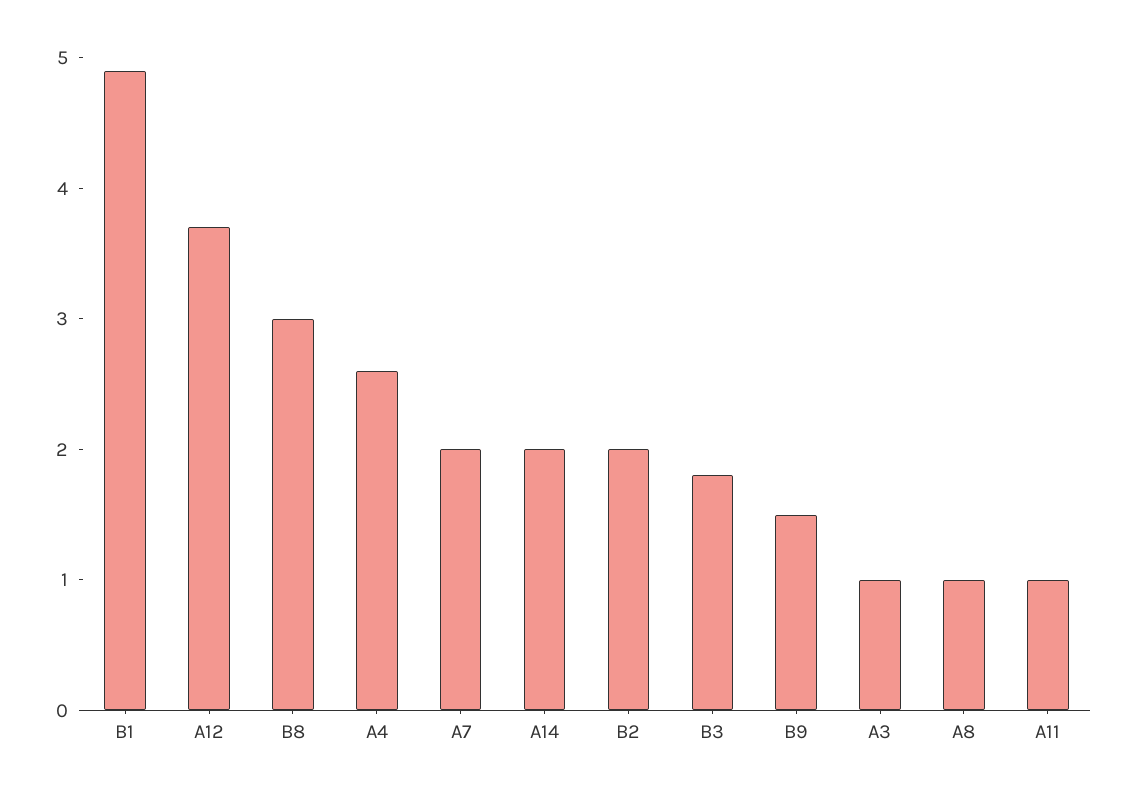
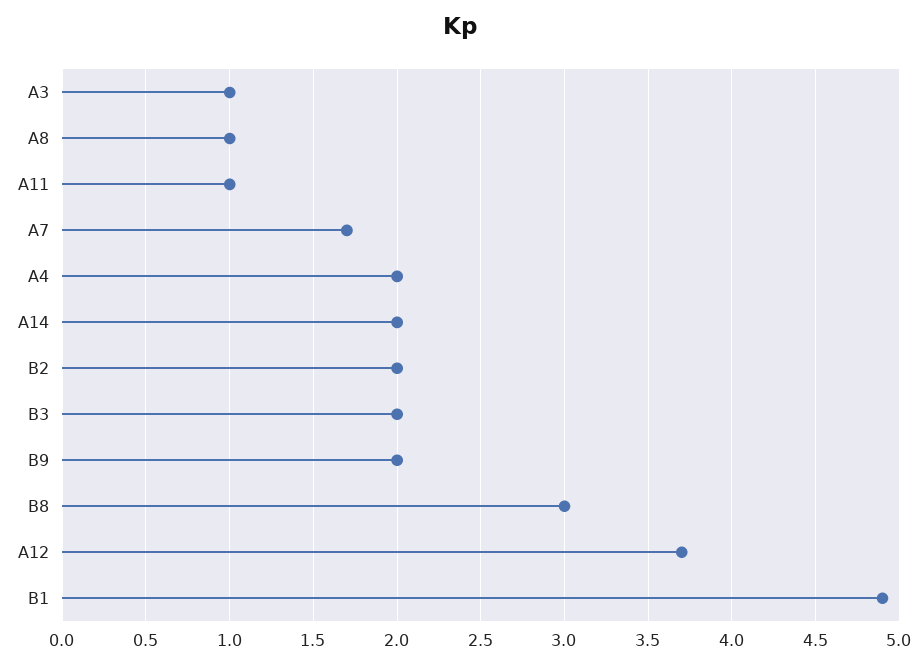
A4: 2.6 -> 2
A7: 2 -> 1.7
B3: 1.8 -> 2
B9: 1.5 -> 2

